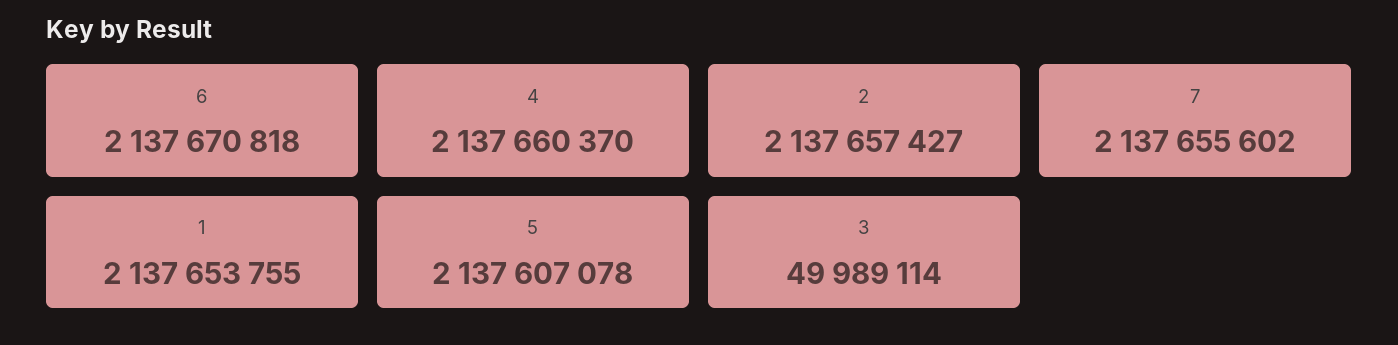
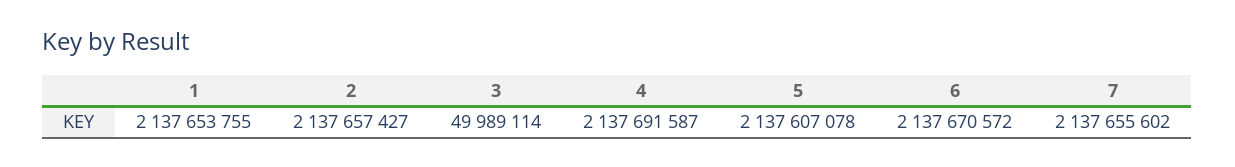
6: 2137670818 -> 2137670572
4: 2137660370 -> 2137691587

